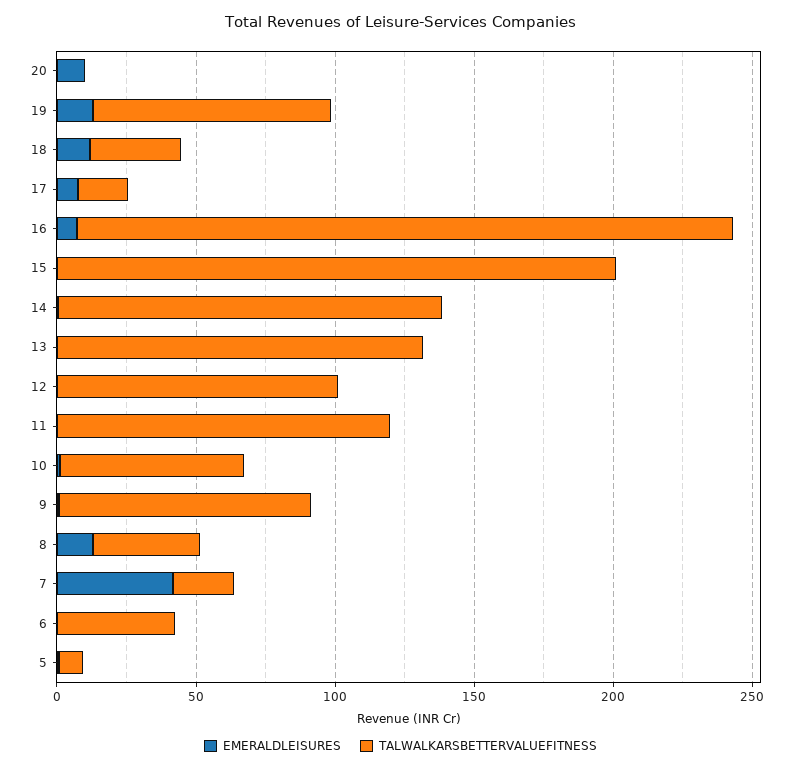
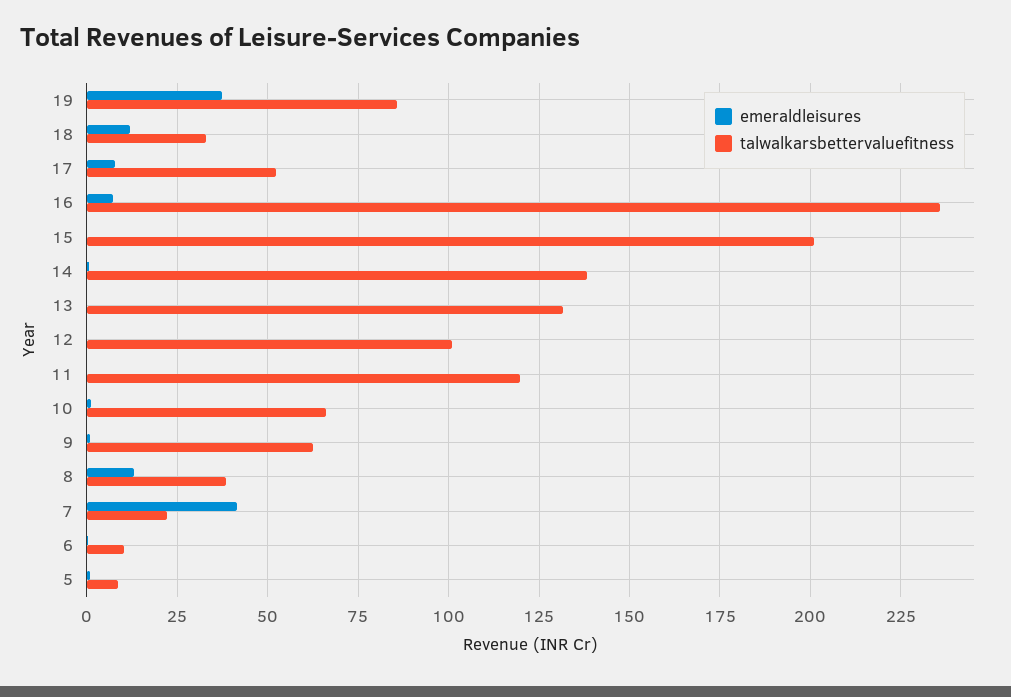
EMERALDLEISURES, 20: 10 -> none
TALWALKARSBETTERVALUEFITNESS, 20: 0 -> none
EMERALDLEISURES, 19: 10 -> 37.5
TALWALKARSBETTERVALUEFITNESS, 17: 20 -> 52.5
TALWALKARSBETTERVALUEFITNESS, 9: 90 -> 62.5
TALWALKARSBETTERVALUEFITNESS, 6: 40 -> 10

